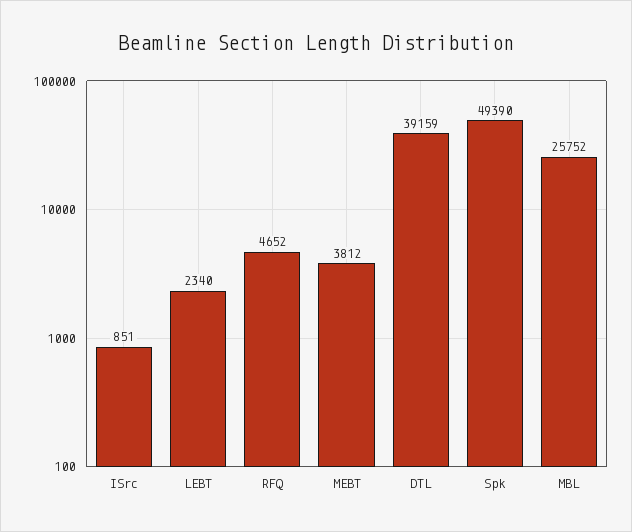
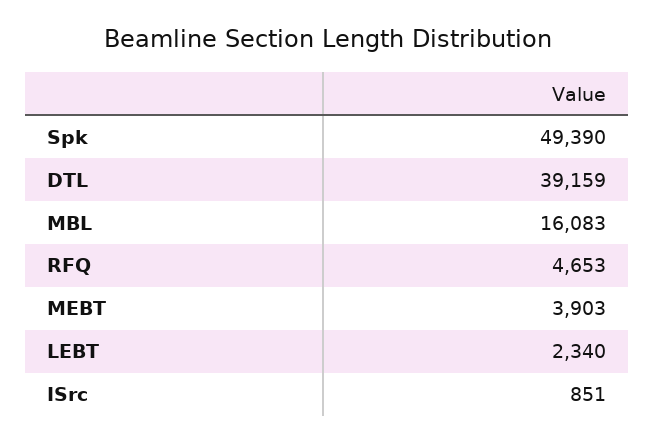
RFQ: 4652 -> 4653
MEBT: 3812 -> 3903
MBL: 25752 -> 16083

